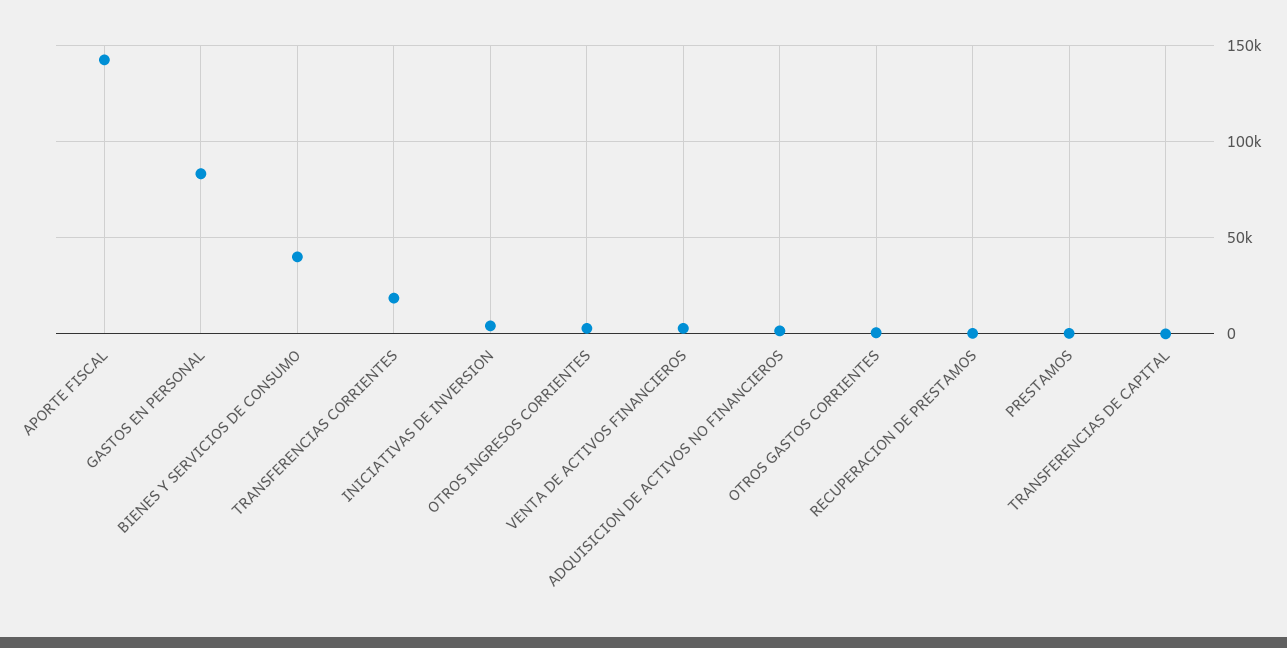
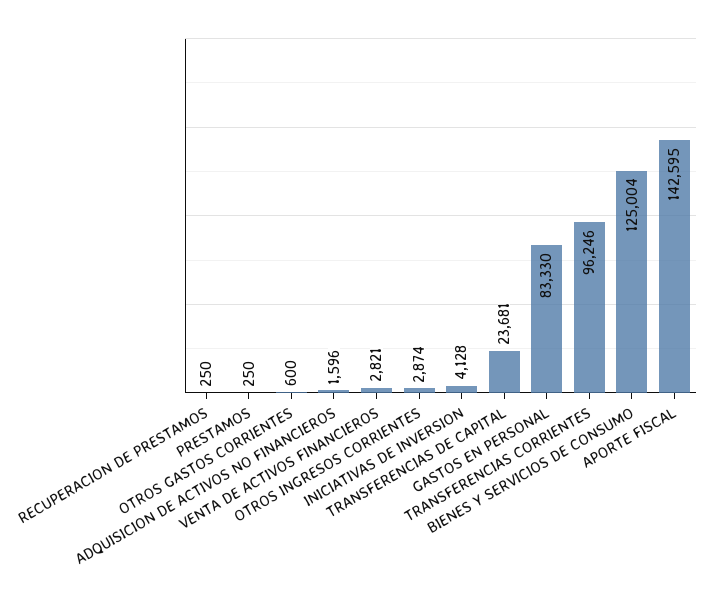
BIENES Y SERVICIOS DE CONSUMO: 40000 -> 125004
TRANSFERENCIAS CORRIENTES: 20000 -> 96246
TRANSFERENCIAS DE CAPITAL: 0 -> 23681

